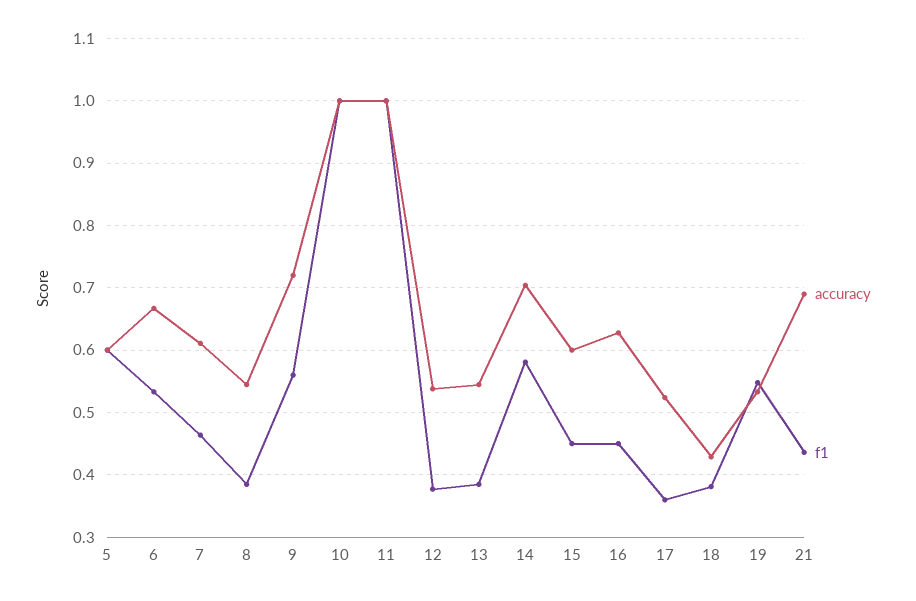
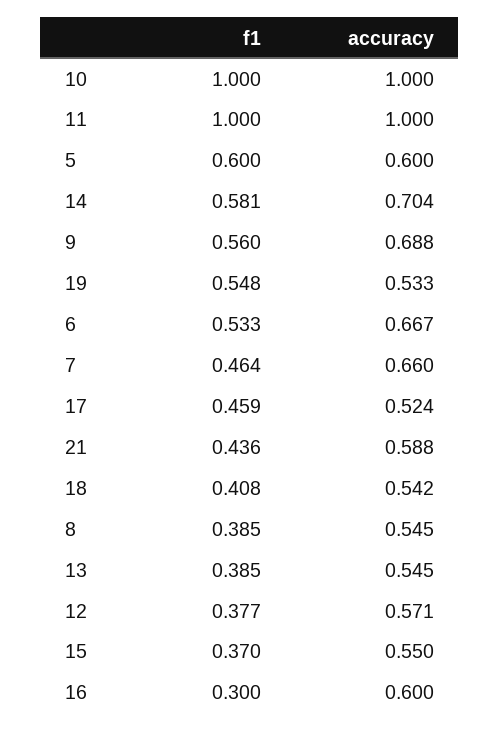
accuracy, 7: 0.61 -> 0.66
accuracy, 9: 0.72 -> 0.688
accuracy, 12: 0.54 -> 0.571
accuracy, 15: 0.6 -> 0.55
f1, 15: 0.45 -> 0.37
accuracy, 16: 0.63 -> 0.6
f1, 16: 0.45 -> 0.3
f1, 17: 0.36 -> 0.459
accuracy, 18: 0.43 -> 0.542
f1, 18: 0.38 -> 0.408
accuracy, 21: 0.69 -> 0.588

